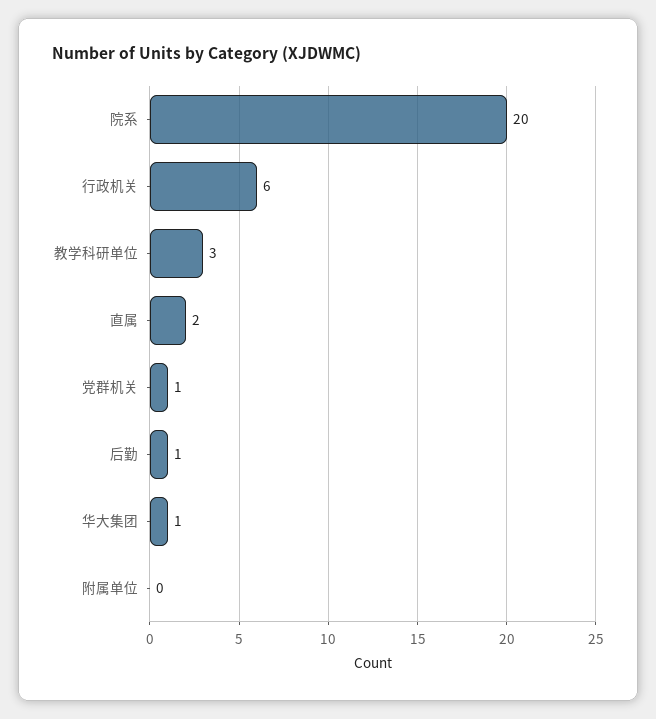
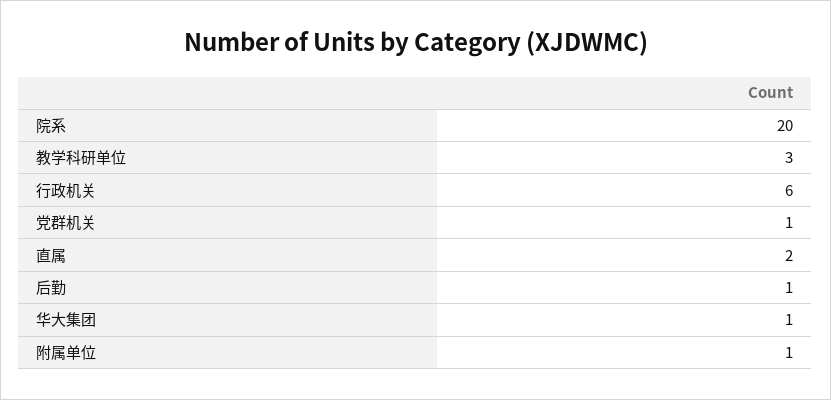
附属单位: 0 -> 1

